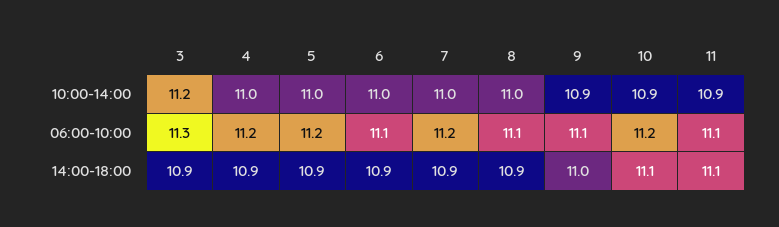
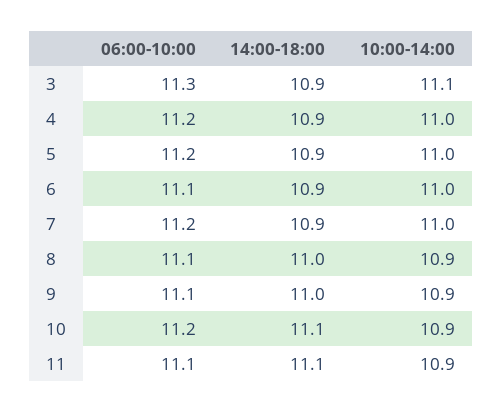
3, 10:00-14:00: 11.2 -> 11.1
8, 10:00-14:00: 11 -> 10.9
8, 14:00-18:00: 10.9 -> 11

